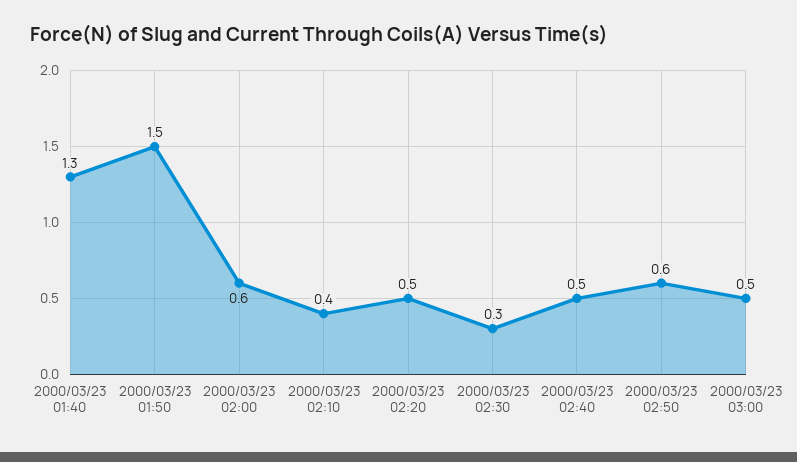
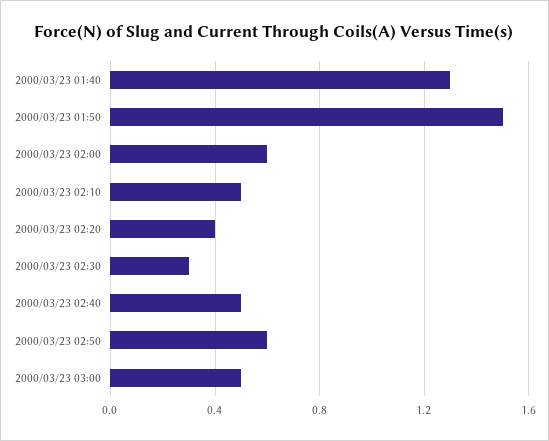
2000/03/23 02:10: 0.4 -> 0.5
2000/03/23 02:20: 0.5 -> 0.4

